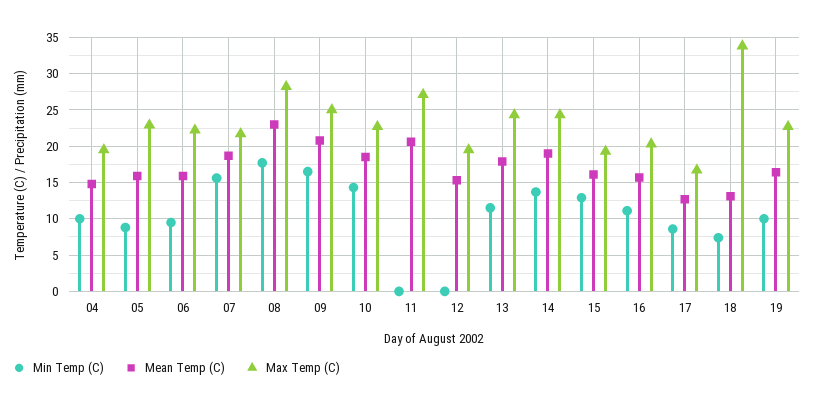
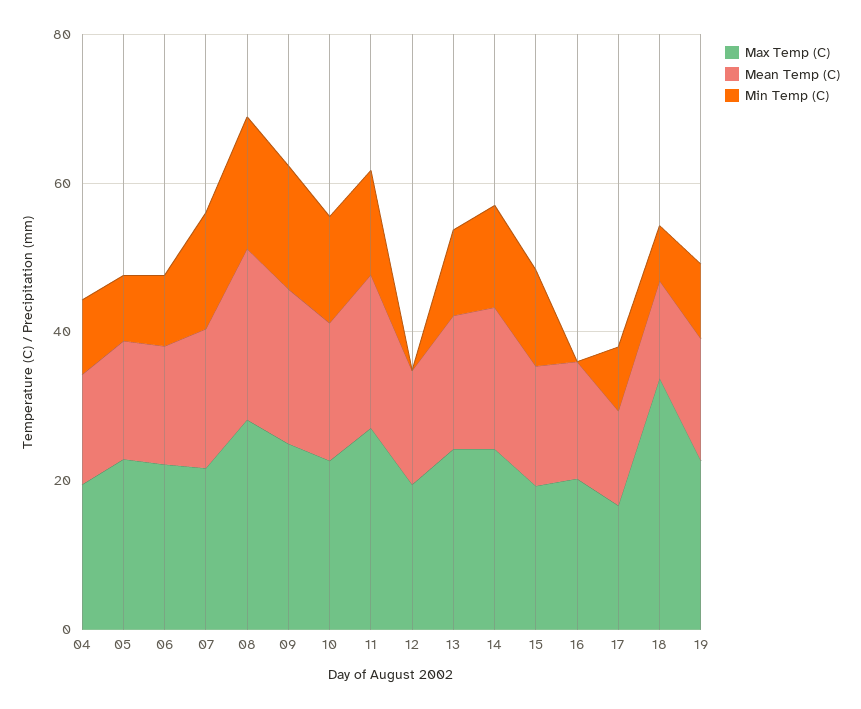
Min Temp (C), 11: 0 -> 15
Min Temp (C), 16: 11 -> 0

